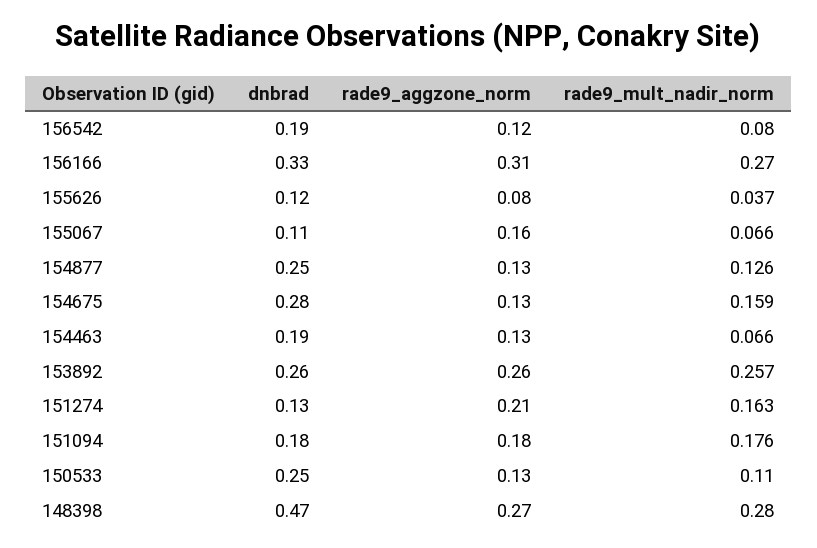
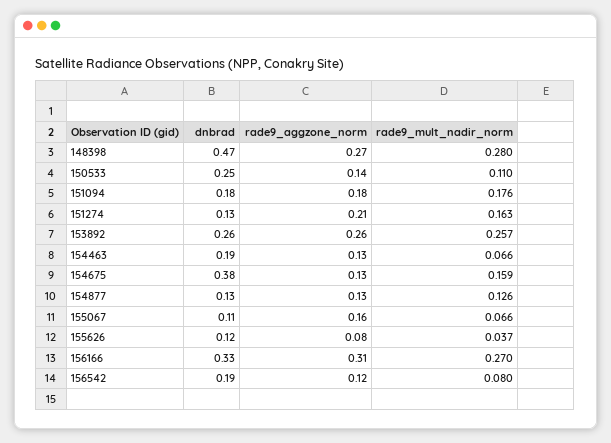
dnbrad, 154877: 0.25 -> 0.13
dnbrad, 154675: 0.28 -> 0.38
rade9_aggzone_norm, 150533: 0.13 -> 0.14

